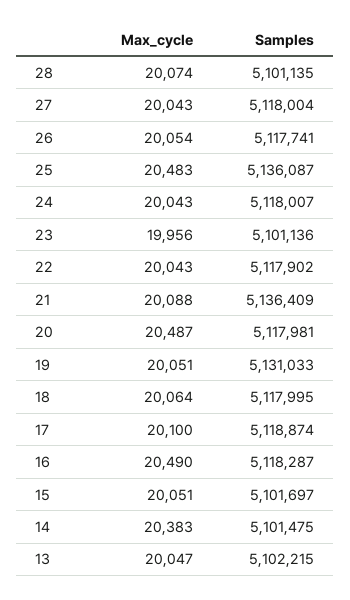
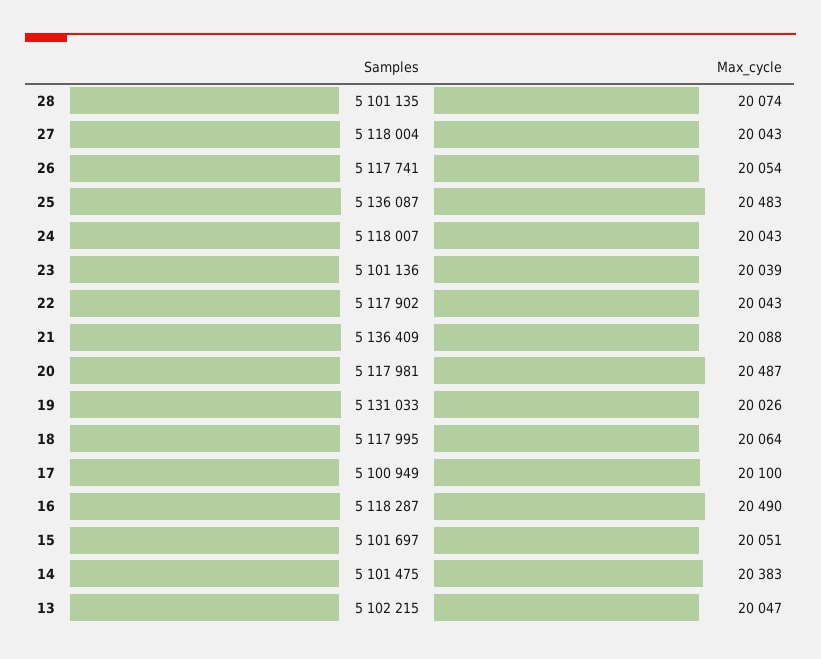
Max_cycle, 23: 19956 -> 20039
Max_cycle, 19: 20051 -> 20026
Samples, 17: 5118874 -> 5100949

